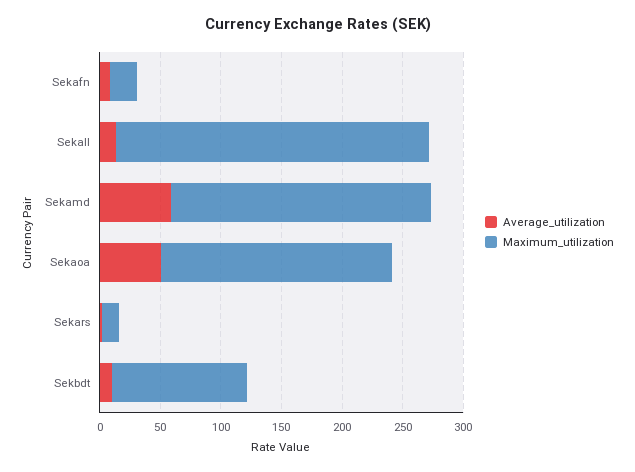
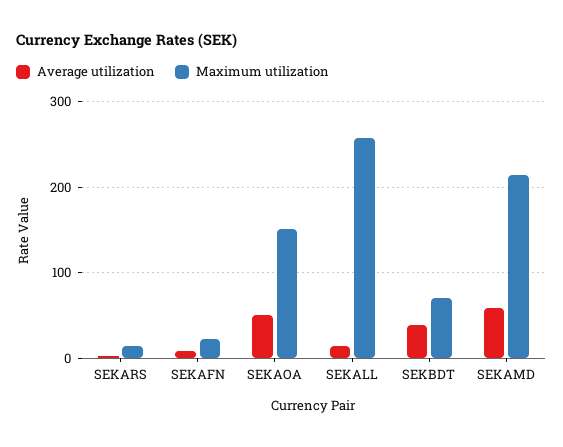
Maximum_utilization, Sekaoa: 190 -> 150
Average_utilization, Sekbdt: 10 -> 40
Maximum_utilization, Sekbdt: 110 -> 70

